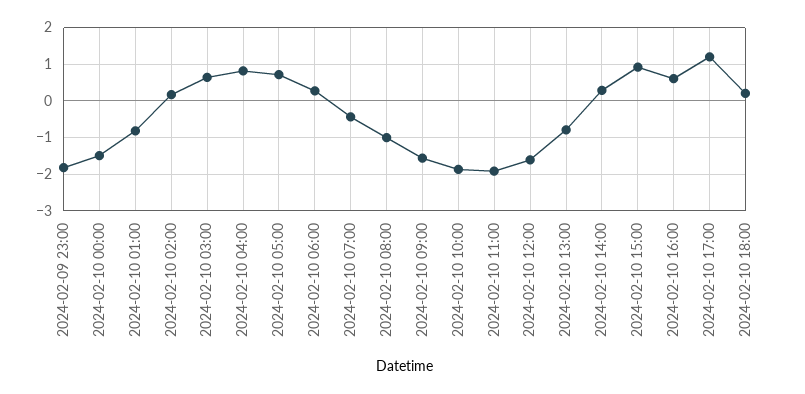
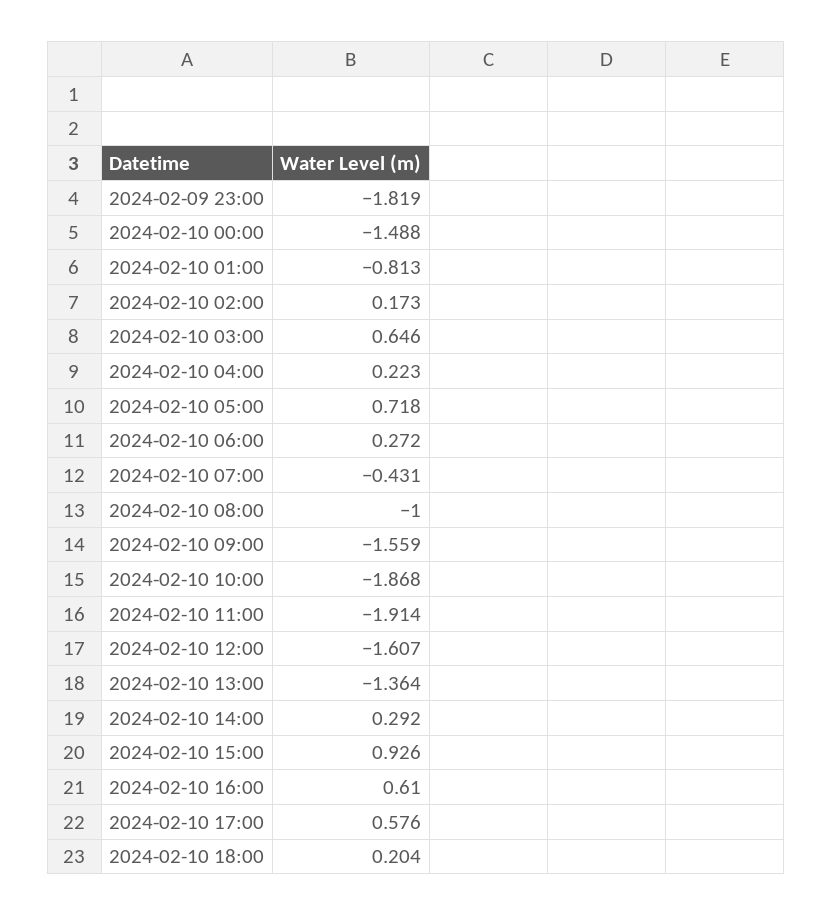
2024-02-10 04:00: 0.8 -> 0.223
2024-02-10 13:00: -0.8 -> -1.364
2024-02-10 17:00: 1.2 -> 0.576

